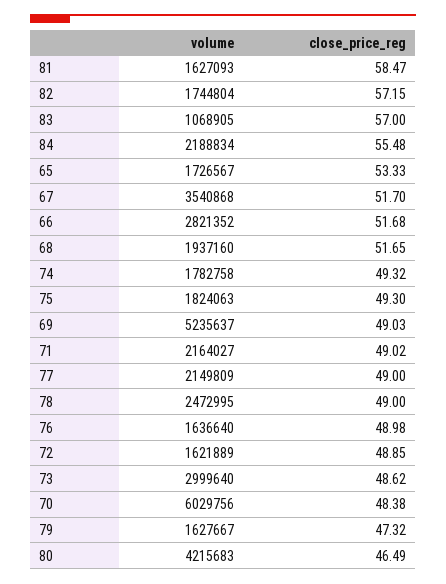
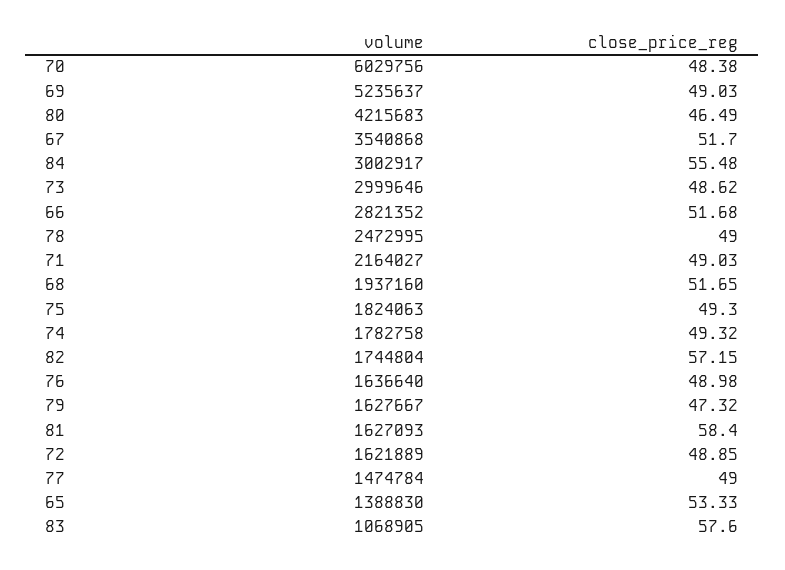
close_price_reg, 81: 58.47 -> 58.4
close_price_reg, 83: 57 -> 57.6
volume, 84: 2188834 -> 3002917
volume, 65: 1726567 -> 1388830
close_price_reg, 71: 49.02 -> 49.03
volume, 77: 2149809 -> 1474784
volume, 73: 2999640 -> 2999646

